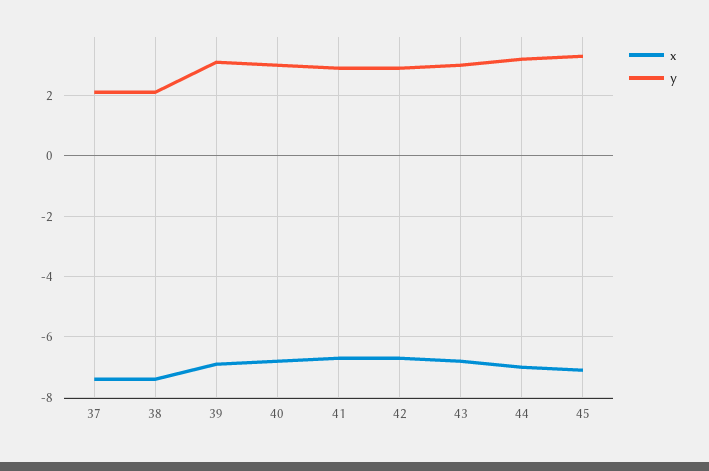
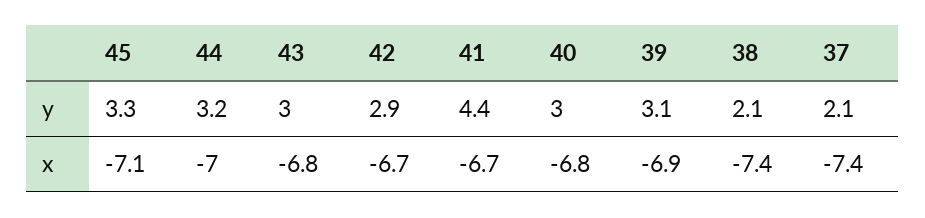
y, 41: 3 -> 4.4

